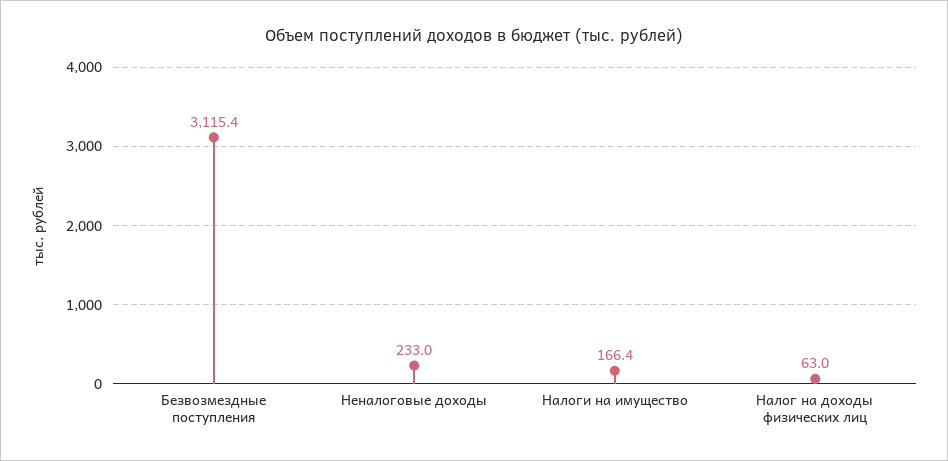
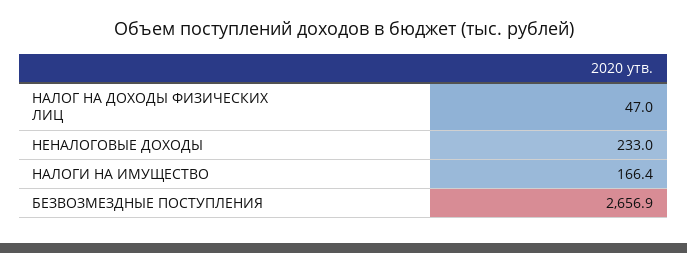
Безвозмездные поступления: 3115.4 -> 2656.9
Налог на доходы физических лиц: 63 -> 47

